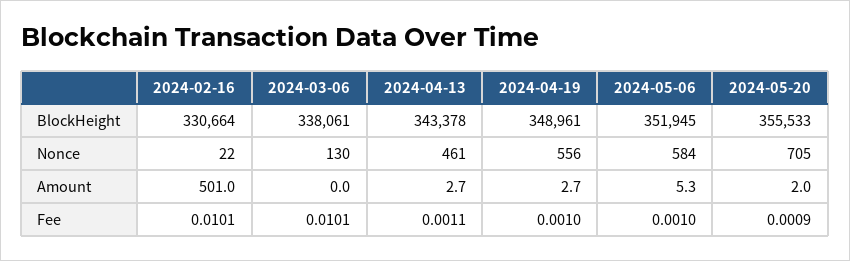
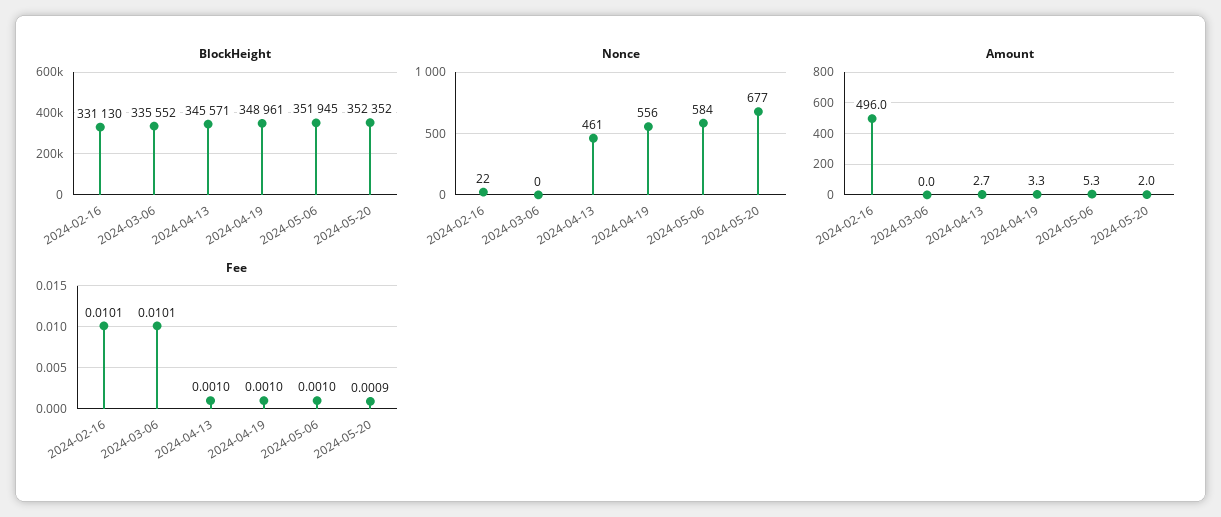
BlockHeight, 2024-02-16: 330664 -> 331130
BlockHeight, 2024-03-06: 338061 -> 335552
BlockHeight, 2024-04-13: 343378 -> 345571
BlockHeight, 2024-05-20: 355533 -> 352352
Nonce, 2024-03-06: 130 -> 0
Nonce, 2024-05-20: 705 -> 677
Amount, 2024-02-16: 501 -> 496
Amount, 2024-04-19: 2.7 -> 3.3
Fee, 2024-04-13: 0.0011 -> 0.001

